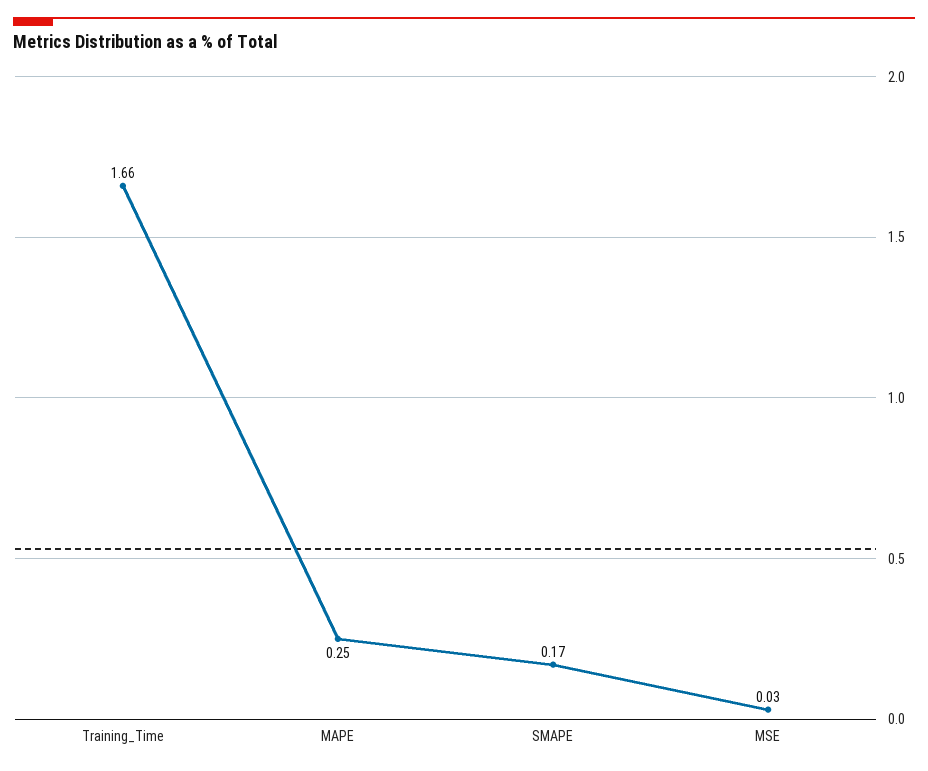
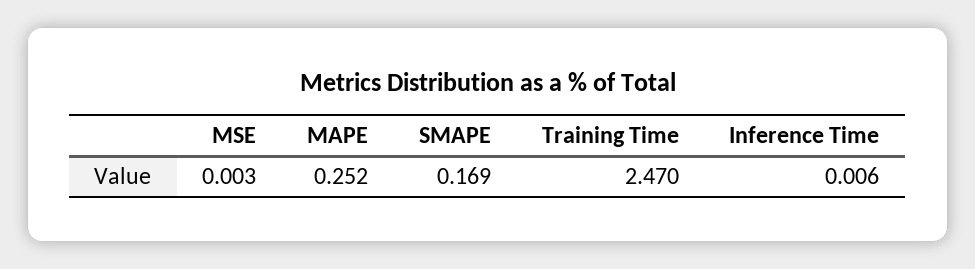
Training_Time: 1.66 -> 2.47
MSE: 0.03 -> 0.003
Inference Time: none -> 0.006

